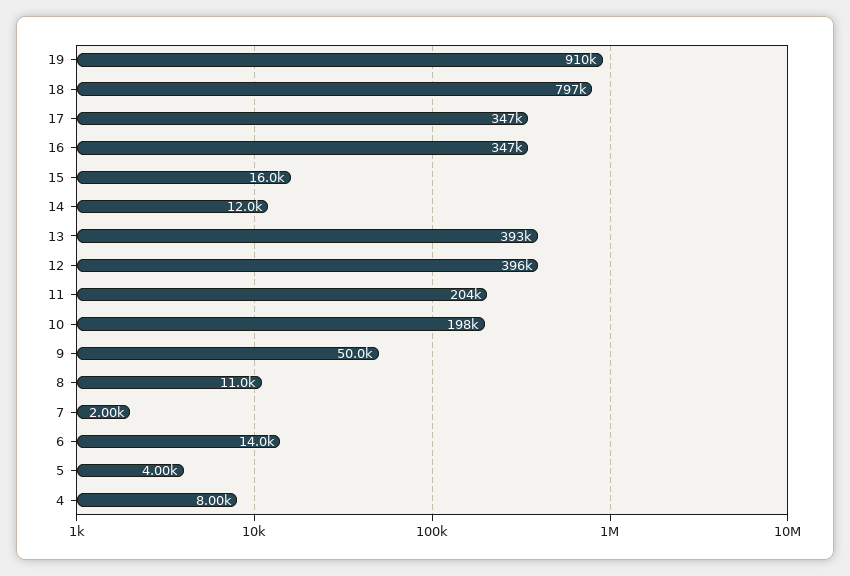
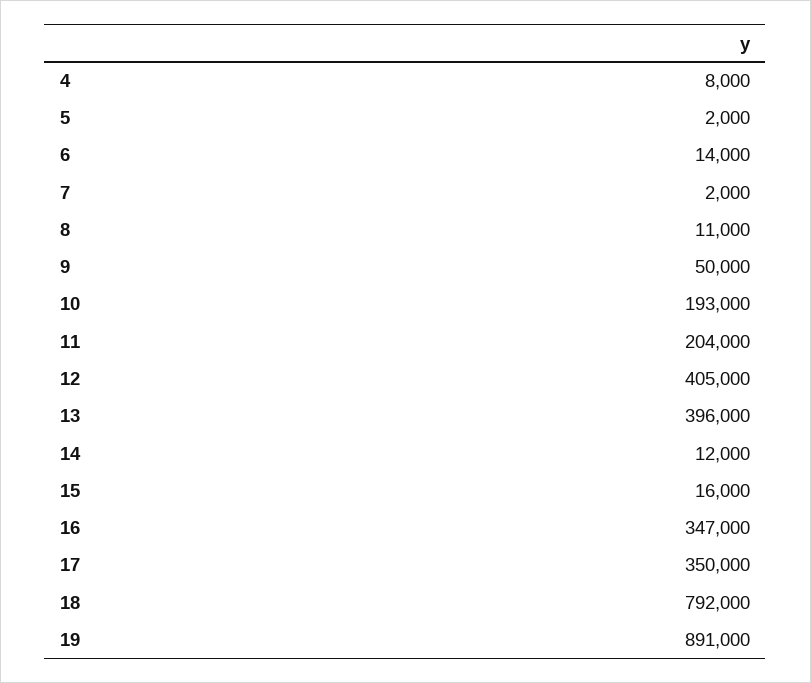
19: 910000 -> 891000
18: 797000 -> 792000
17: 347000 -> 350000
13: 393000 -> 396000
12: 396000 -> 405000
10: 198000 -> 193000
5: 4000 -> 2000

